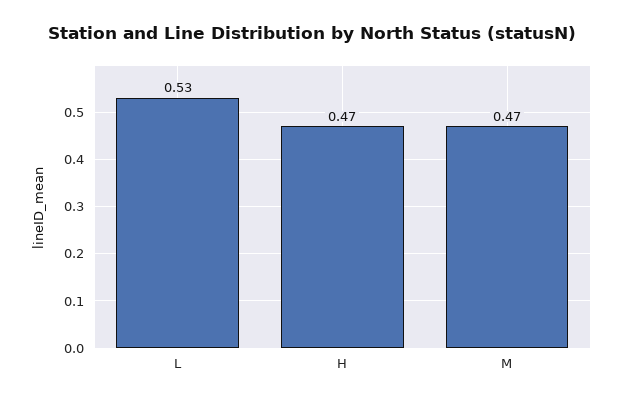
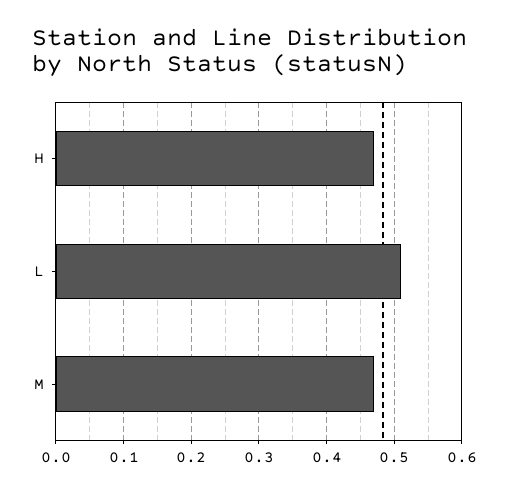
L: 0.53 -> 0.51

